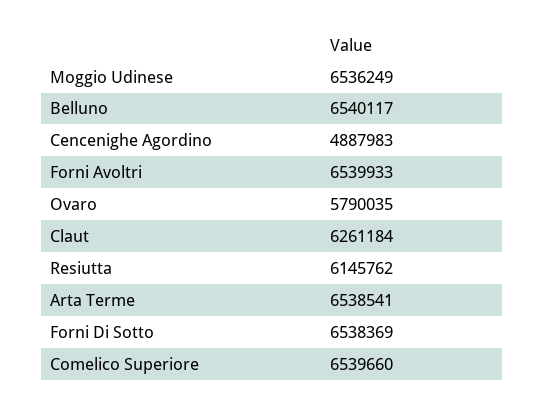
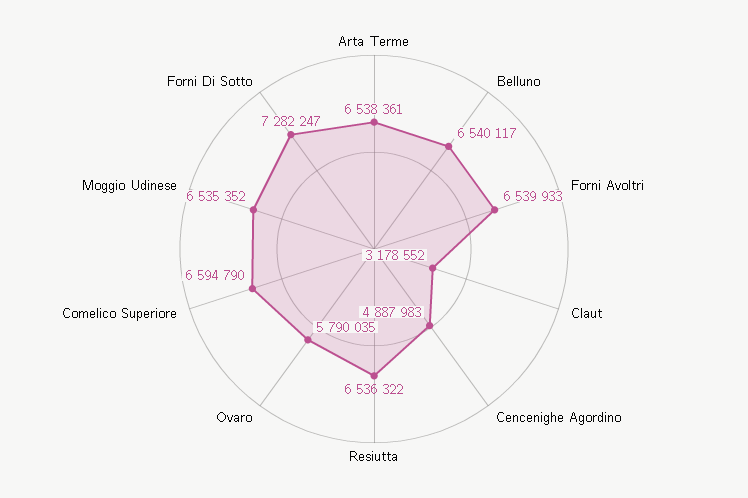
Moggio Udinese: 6536249 -> 6535352
Claut: 6261184 -> 3178552
Resiutta: 6145762 -> 6536322
Arta Terme: 6538541 -> 6538361
Forni Di Sotto: 6538369 -> 7282247
Comelico Superiore: 6539660 -> 6594790

